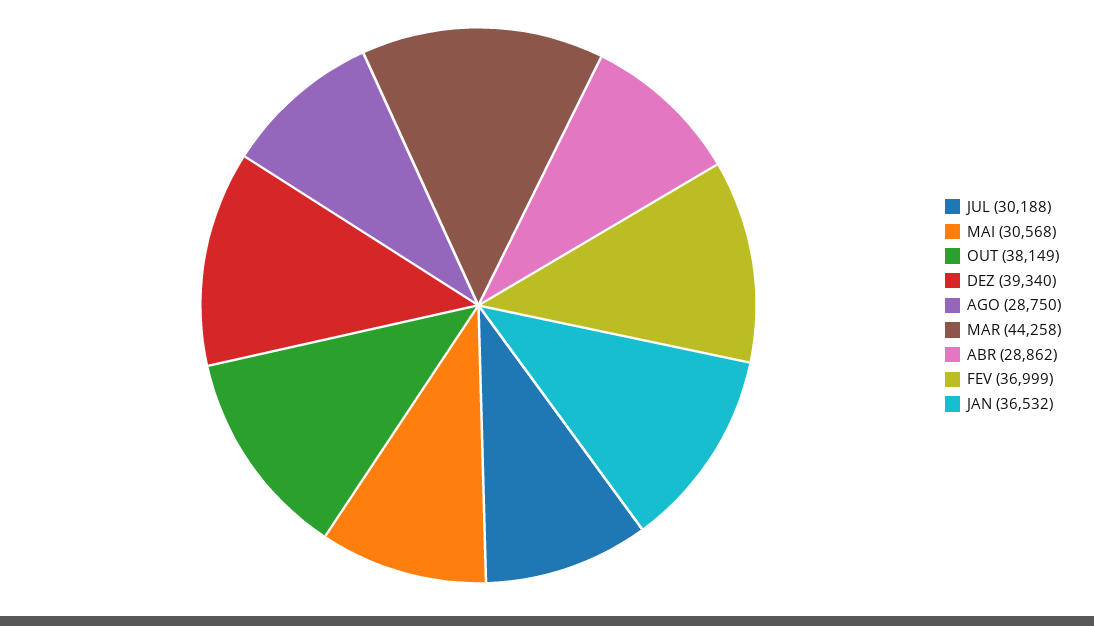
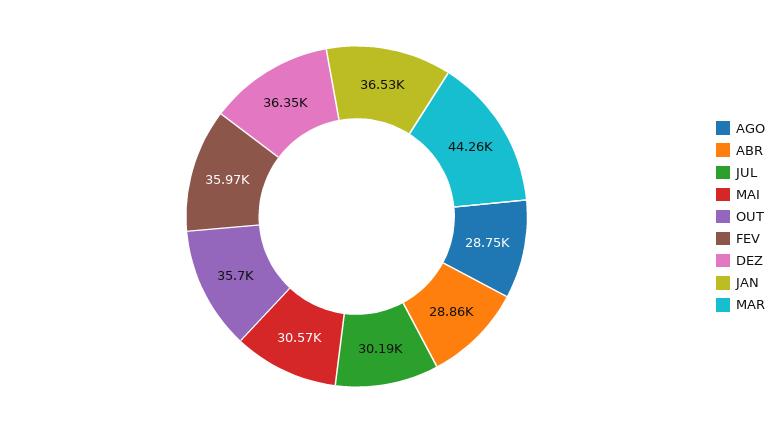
OUT: 38149 -> 35700
DEZ: 39340 -> 36350
FEV: 36999 -> 35970

